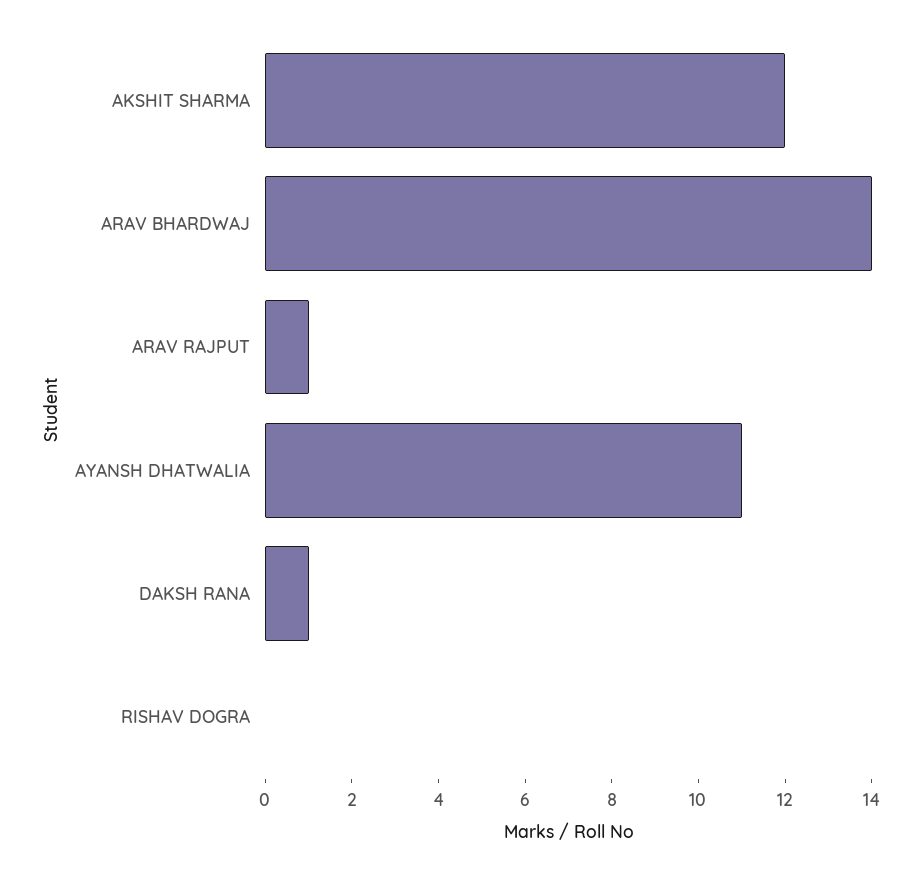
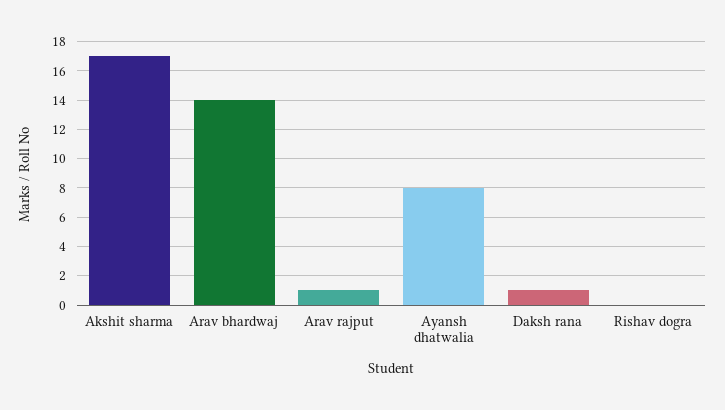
AKSHIT SHARMA: 12 -> 17
AYANSH DHATWALIA: 11 -> 8

